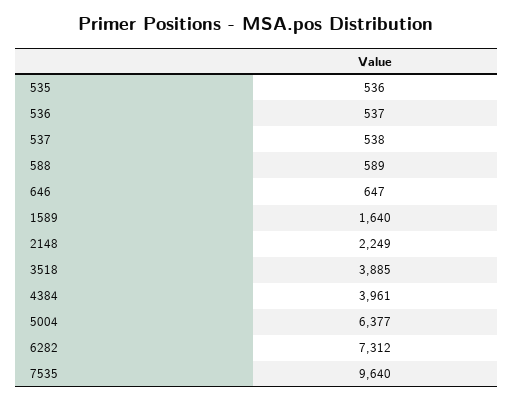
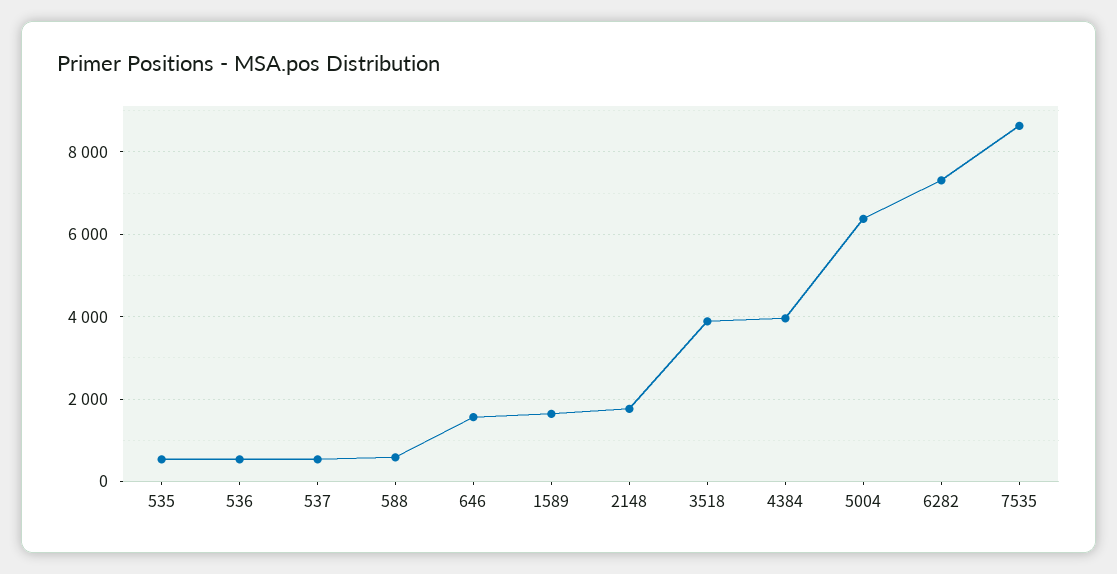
646: 647 -> 1600
2148: 2249 -> 1800
7535: 9640 -> 8600

